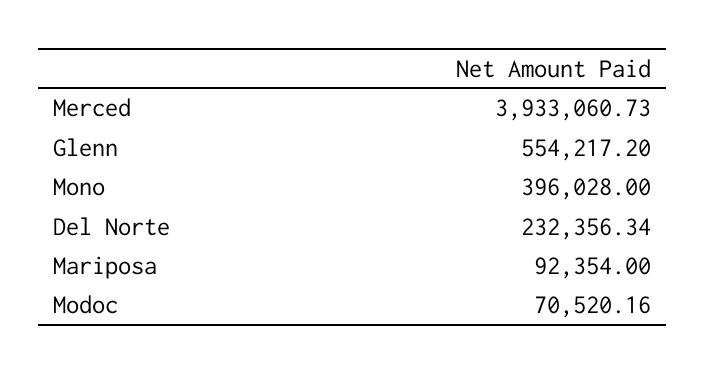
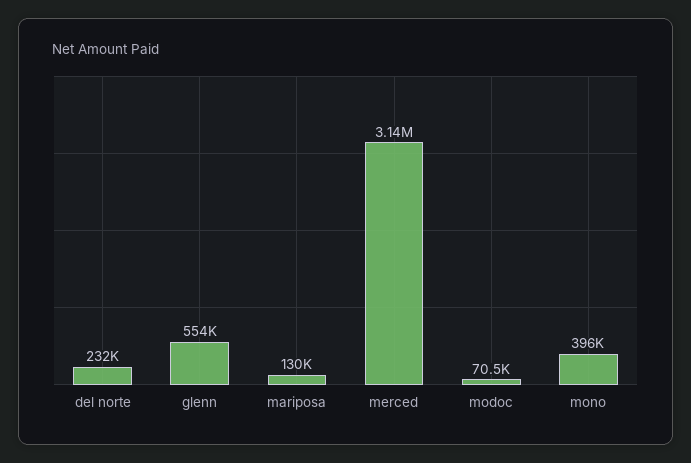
Merced: 3933060.73 -> 3140000
Mariposa: 92354 -> 130000

